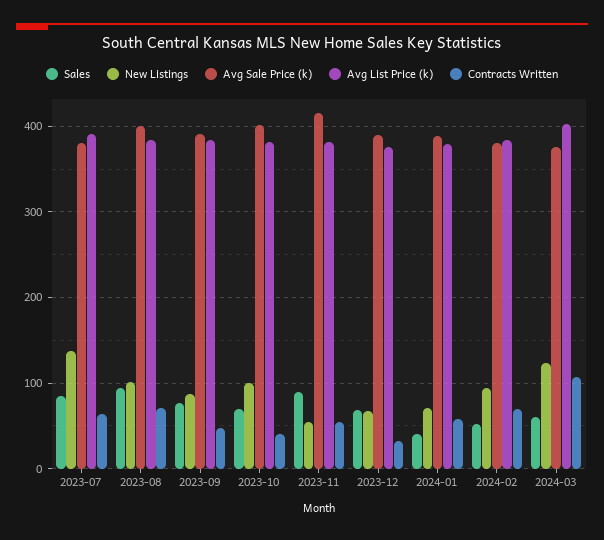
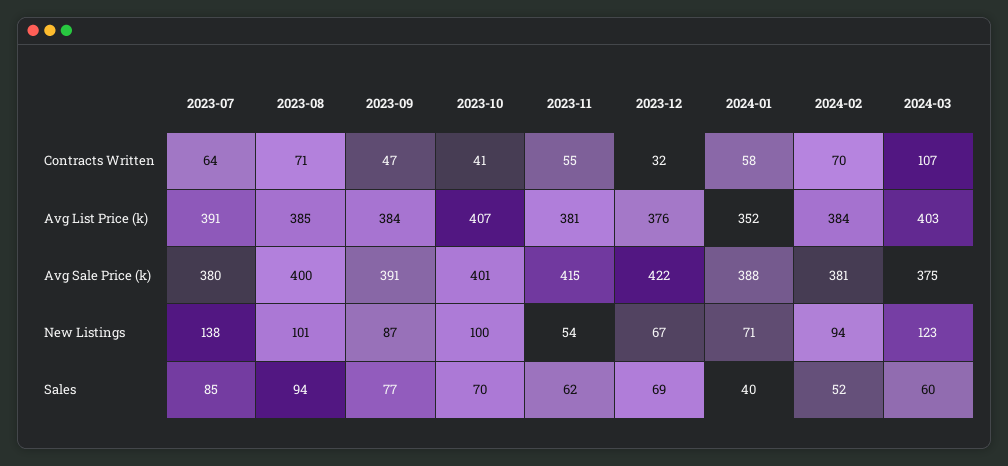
Avg List Price (k), 2023-10: 380 -> 407
Sales, 2023-11: 90 -> 62
Avg Sale Price (k), 2023-12: 390 -> 422
Avg List Price (k), 2024-01: 380 -> 352

